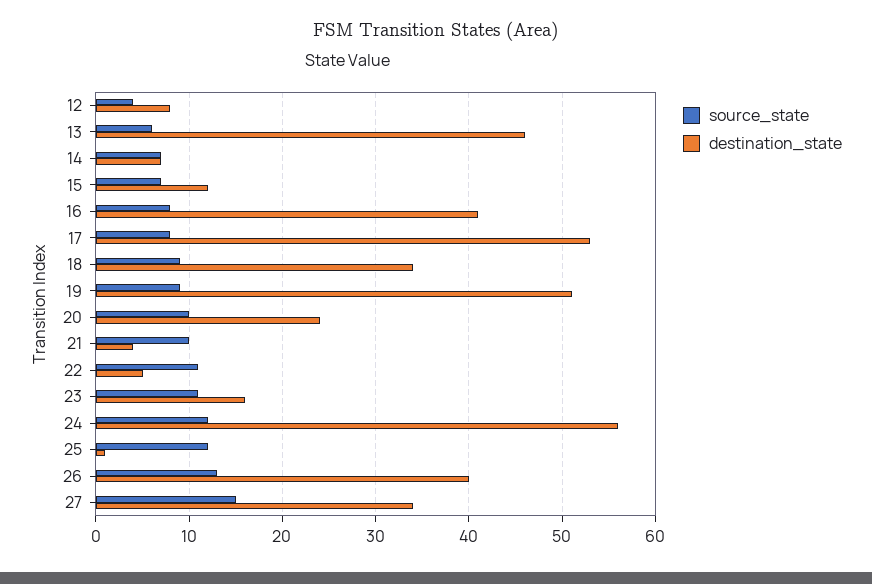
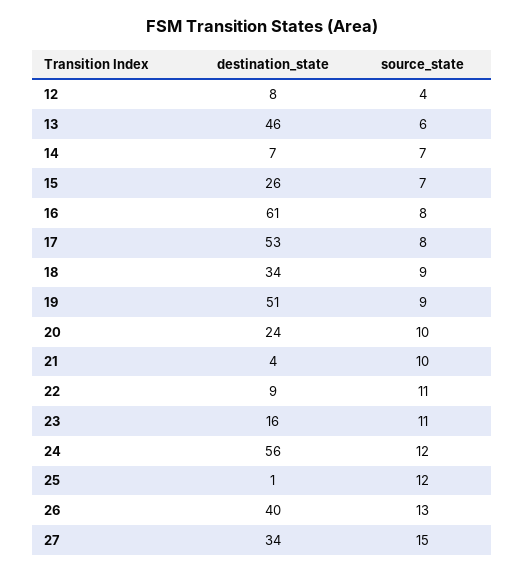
destination_state, 15: 12 -> 26
destination_state, 16: 41 -> 61
destination_state, 22: 5 -> 9

